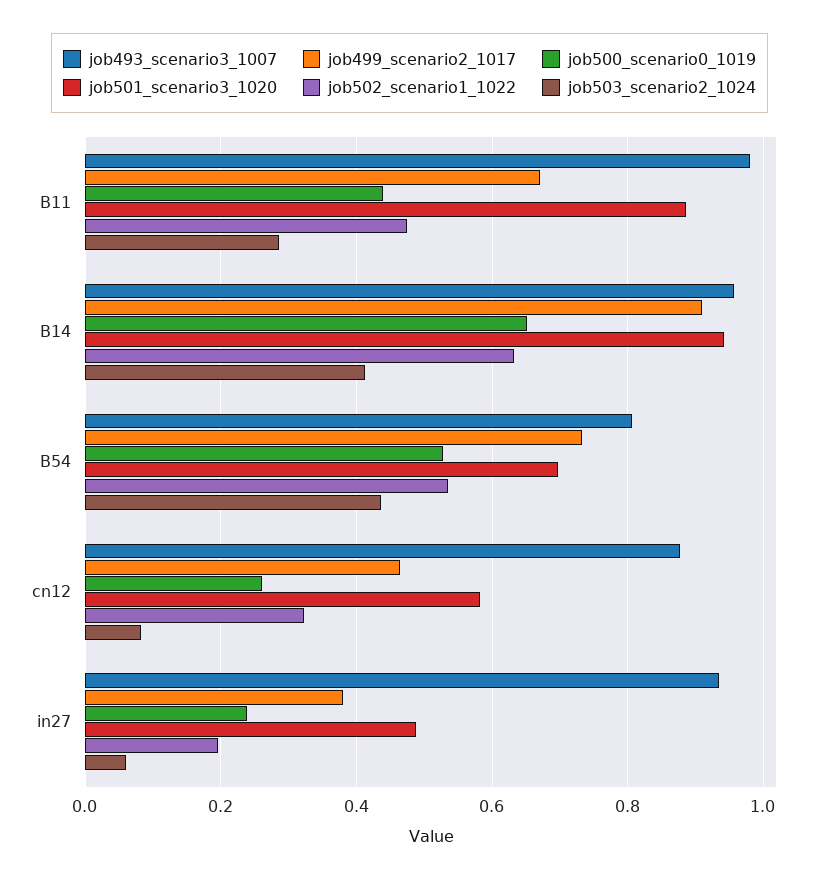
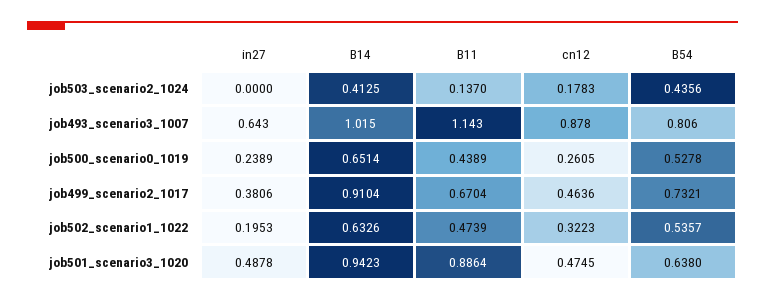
job493_scenario3_1007, B11: 0.98 -> 1.143
job503_scenario2_1024, B11: 0.28 -> 0.137
job493_scenario3_1007, B14: 0.96 -> 1.015
job501_scenario3_1020, B54: 0.7 -> 0.638
job501_scenario3_1020, cn12: 0.58 -> 0.4745
job503_scenario2_1024, cn12: 0.08 -> 0.1783
job493_scenario3_1007, in27: 0.94 -> 0.643
job503_scenario2_1024, in27: 0.06 -> 0

